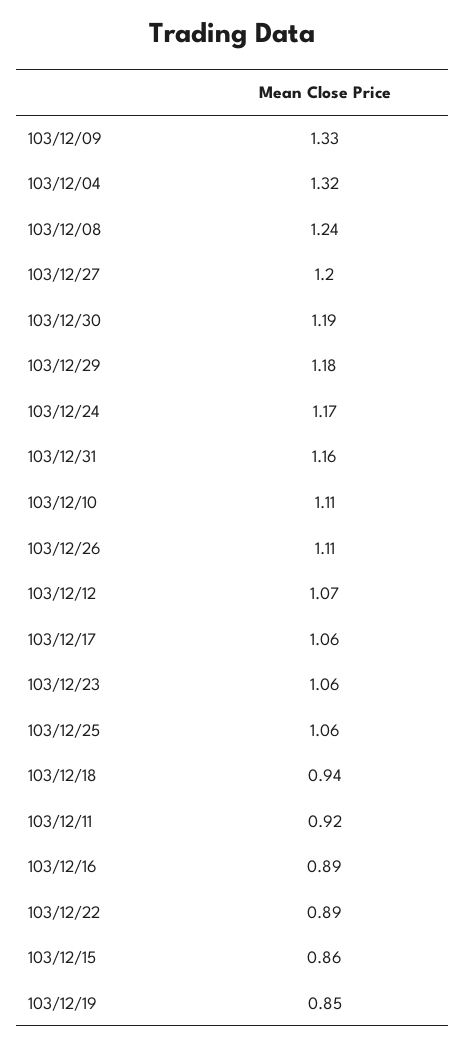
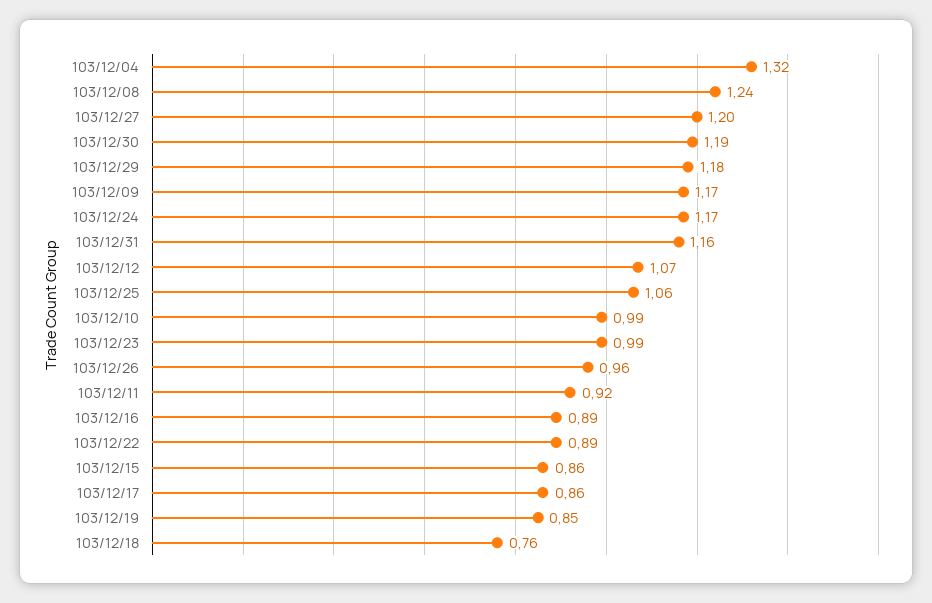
103/12/09: 1.33 -> 1.17
103/12/10: 1.11 -> 0.99
103/12/26: 1.11 -> 0.96
103/12/17: 1.06 -> 0.86
103/12/23: 1.06 -> 0.99
103/12/18: 0.94 -> 0.76

